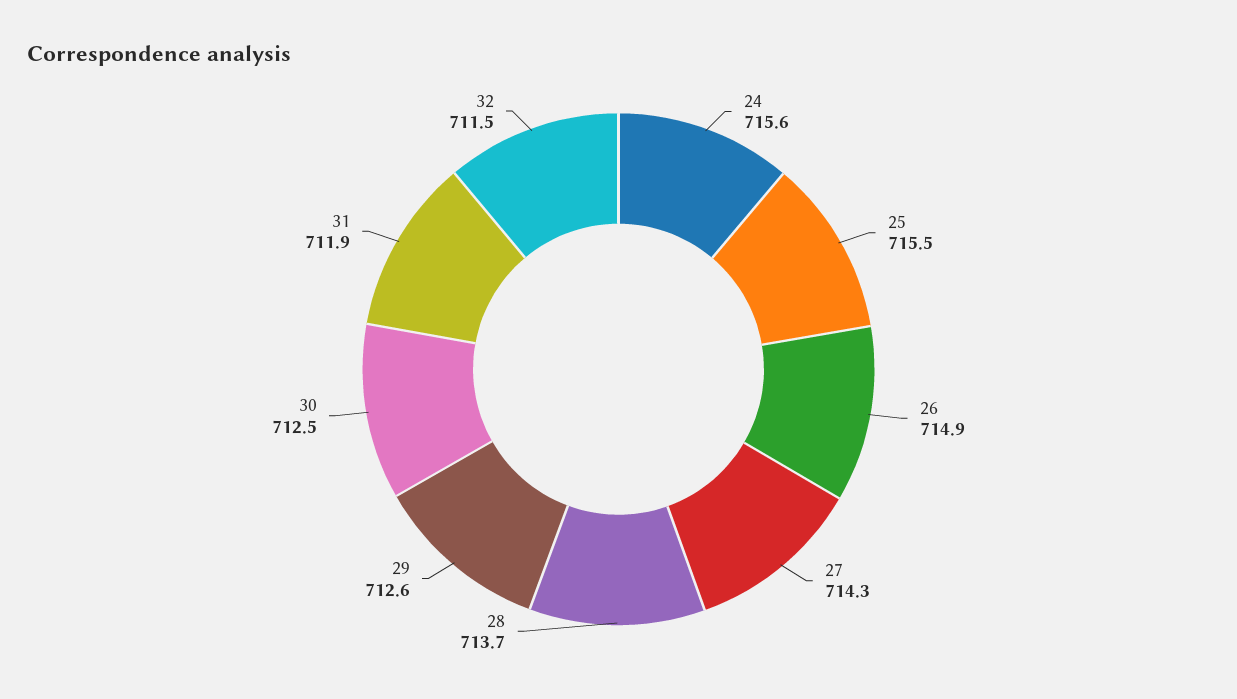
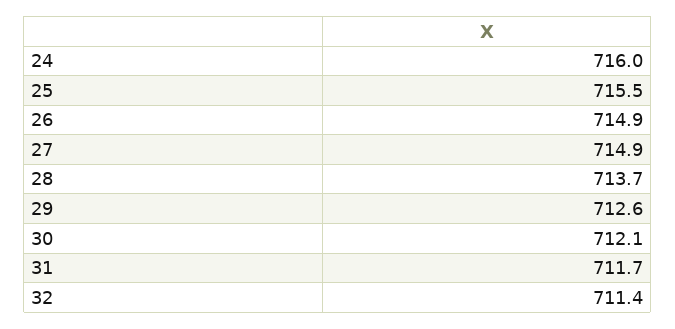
24: 715.6 -> 716
27: 714.3 -> 714.9
30: 712.5 -> 712.1
31: 711.9 -> 711.7
32: 711.5 -> 711.4

